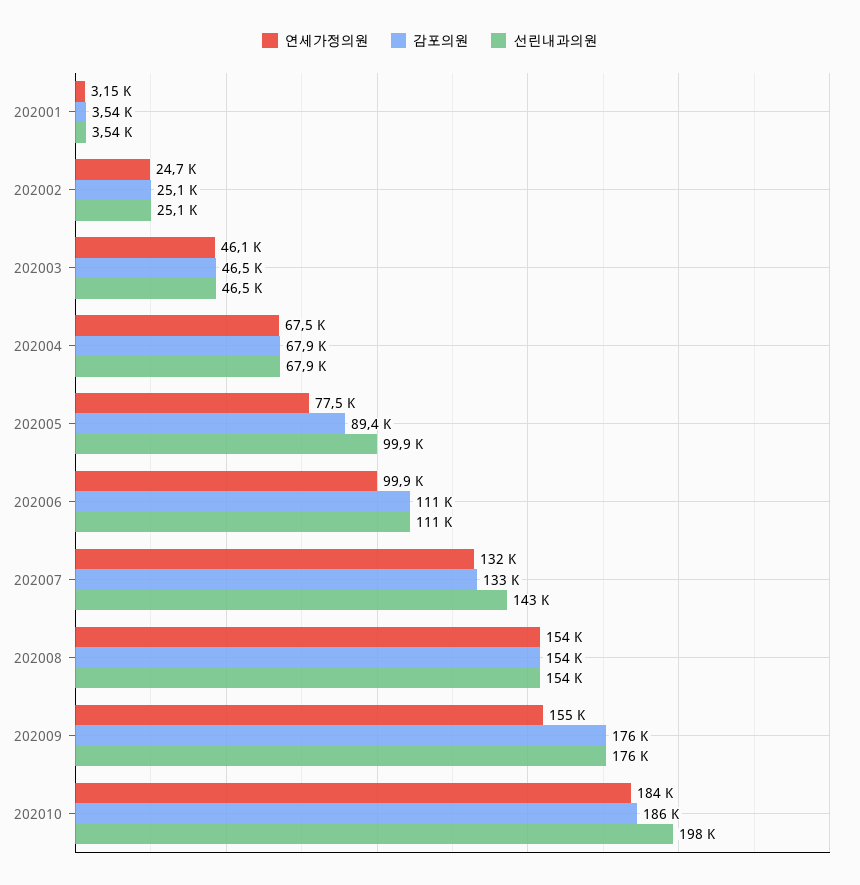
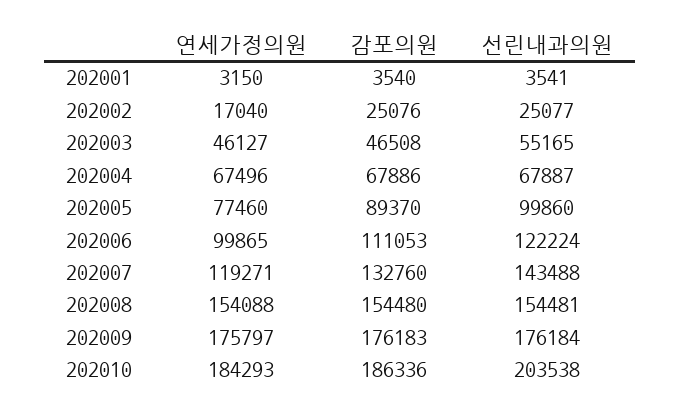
연세가정의원, 202002: 24700 -> 17040
선린내과의원, 202003: 46500 -> 55165
선린내과의원, 202006: 111000 -> 122224
연세가정의원, 202007: 132000 -> 119271
연세가정의원, 202009: 155000 -> 175797
선린내과의원, 202010: 198000 -> 203538

